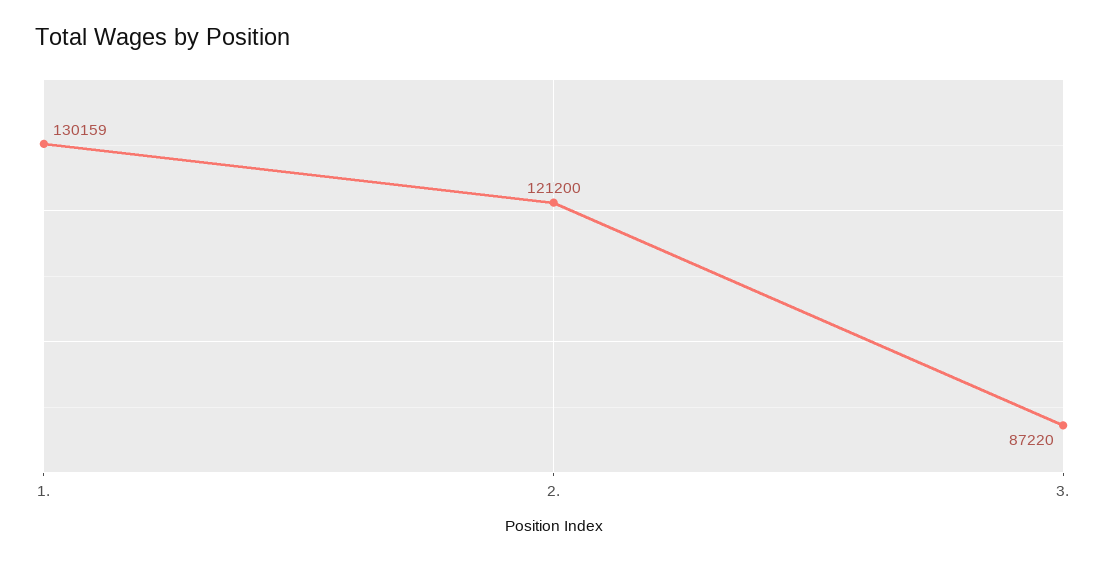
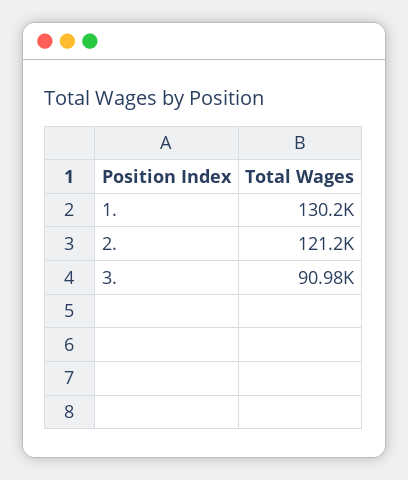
3.: 87220 -> 90980

